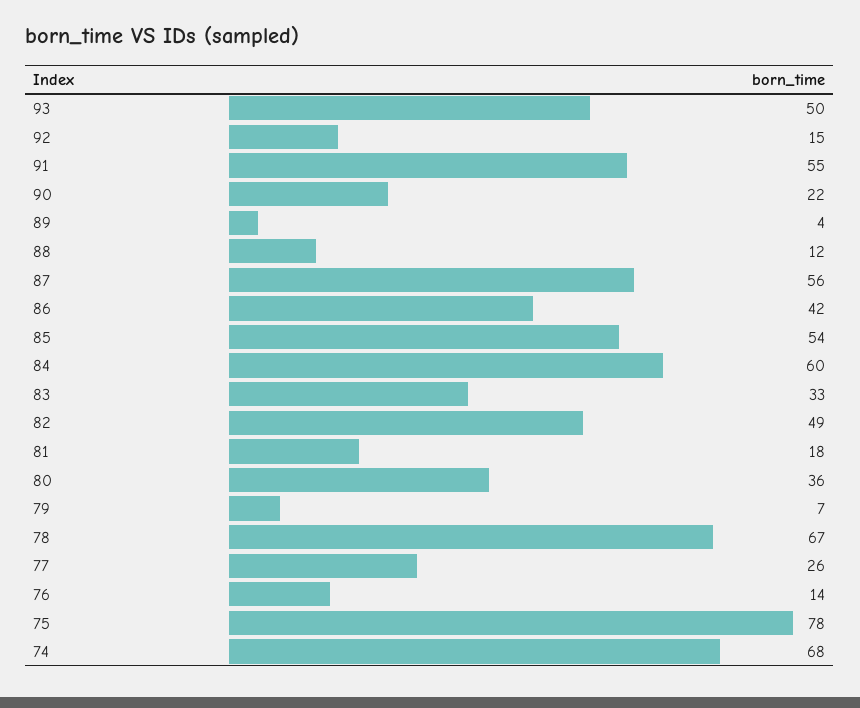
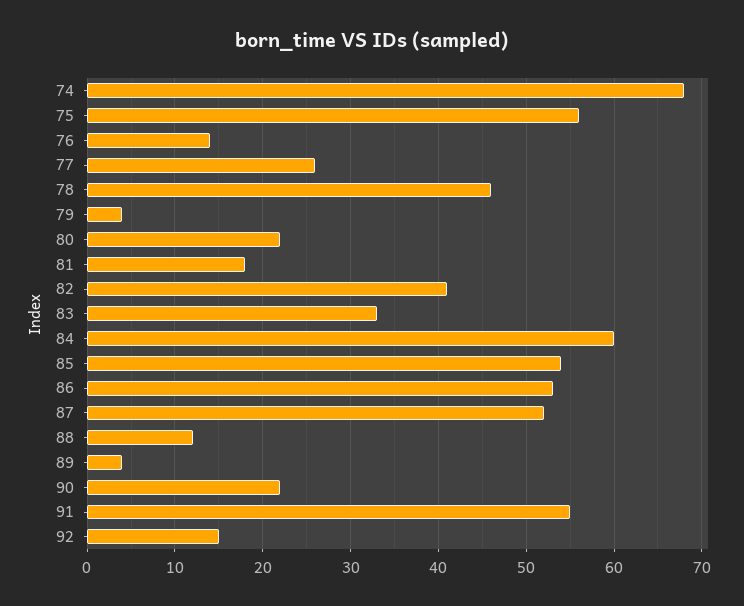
93: 50 -> none
87: 56 -> 52
86: 42 -> 53
82: 49 -> 41
80: 36 -> 22
79: 7 -> 4
78: 67 -> 46
75: 78 -> 56

